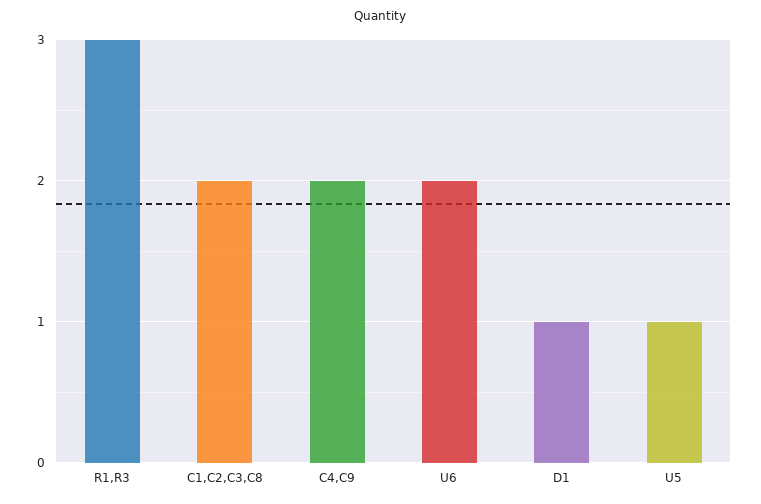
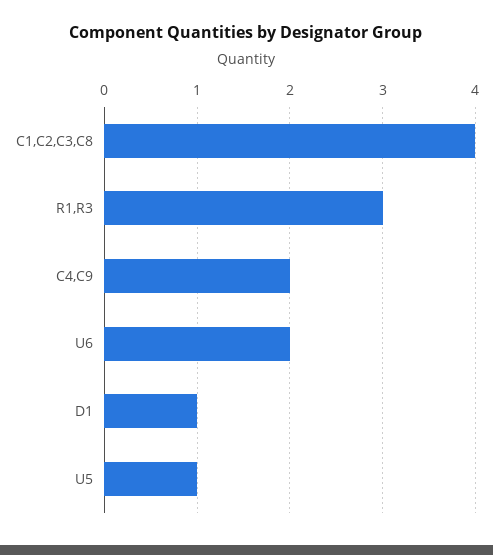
C1,C2,C3,C8: 2 -> 4

